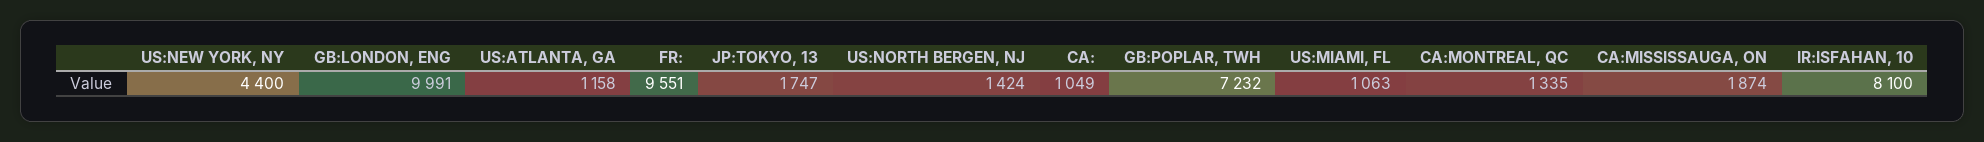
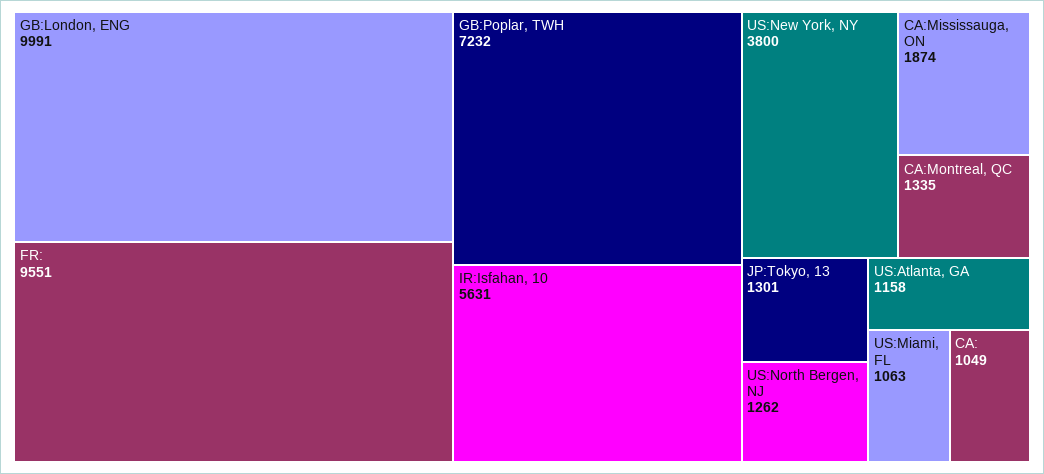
US:NEW YORK, NY: 4400 -> 3800
JP:TOKYO, 13: 1747 -> 1301
US:NORTH BERGEN, NJ: 1424 -> 1262
IR:ISFAHAN, 10: 8100 -> 5631

